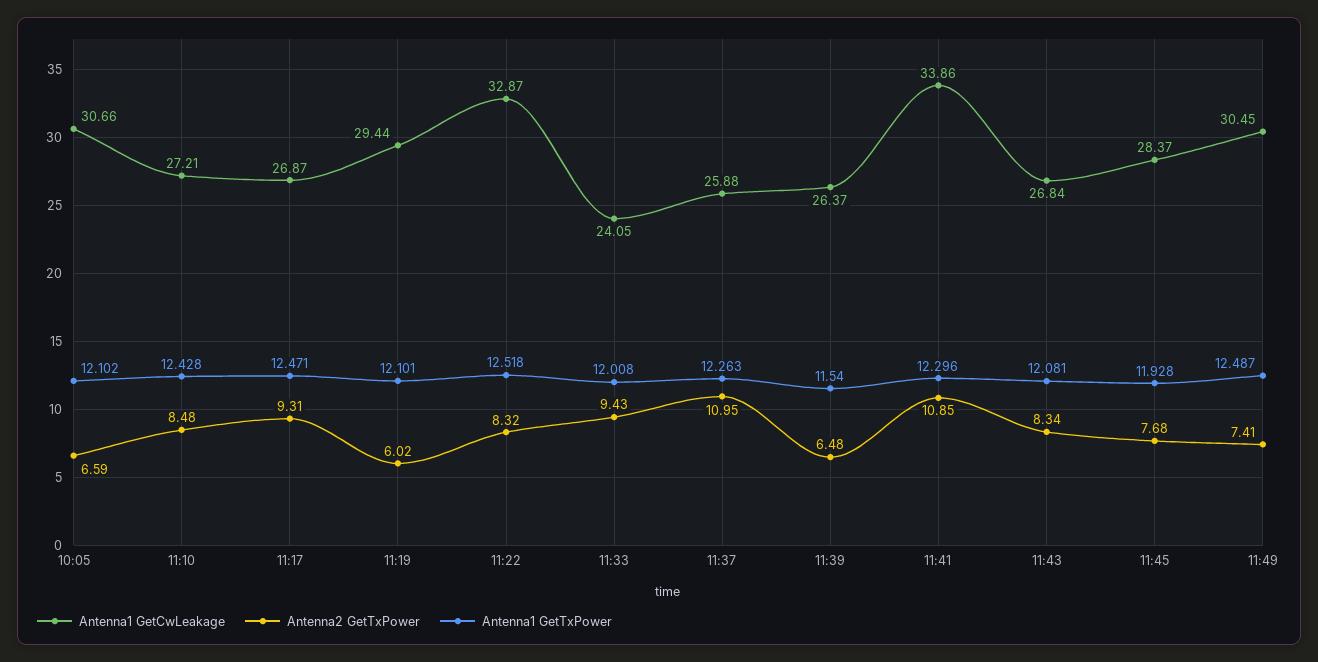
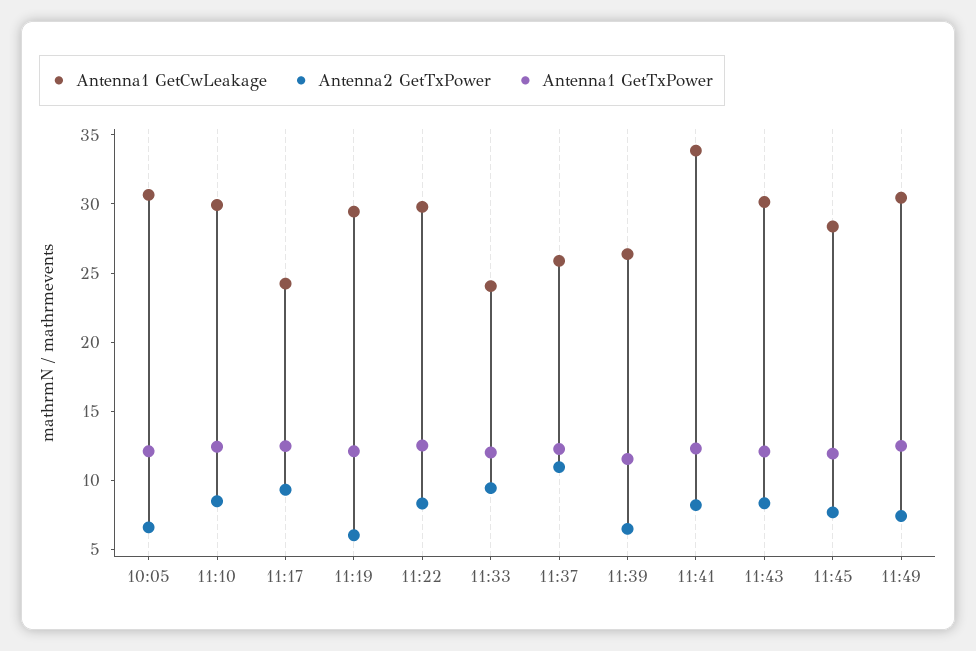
Antenna1 GetCwLeakage, 11:10: 27.21 -> 30
Antenna1 GetCwLeakage, 11:17: 26.87 -> 24
Antenna1 GetCwLeakage, 11:22: 32.87 -> 30
Antenna2 GetTxPower, 11:41: 10.85 -> 8
Antenna1 GetCwLeakage, 11:43: 26.84 -> 30

